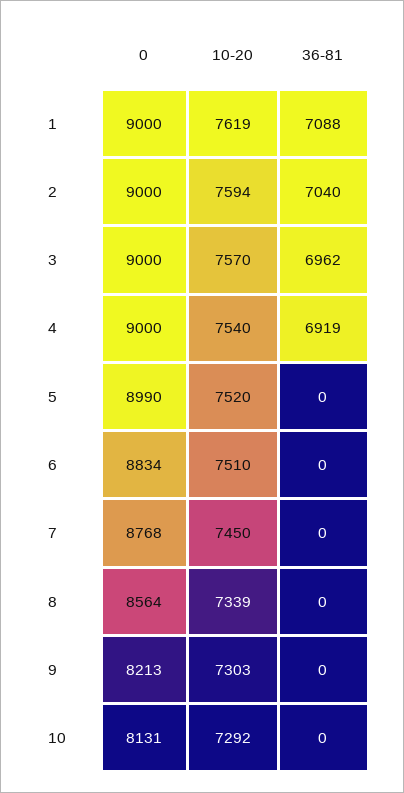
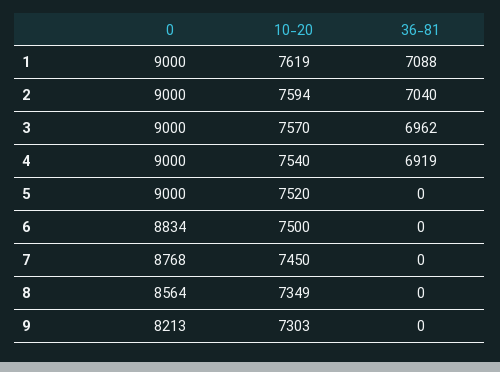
0, 5: 8990 -> 9000
10-20, 6: 7510 -> 7500
10-20, 8: 7339 -> 7349
0, 10: 8131 -> none
10-20, 10: 7292 -> none
36-81, 10: 0 -> none

